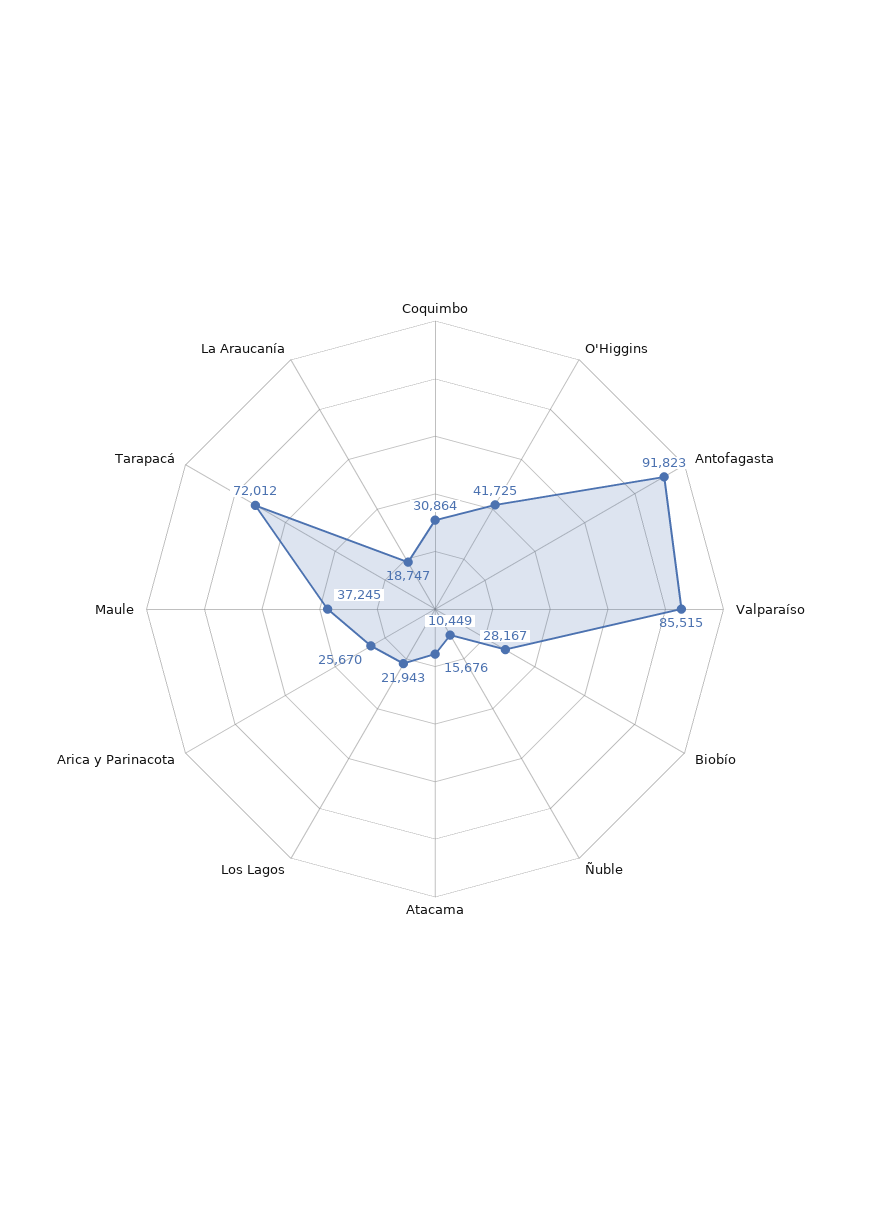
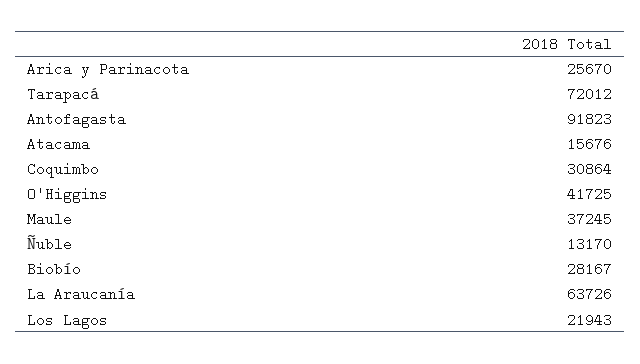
Valparaíso: 85515 -> none
Ñuble: 10449 -> 13170
La Araucanía: 18747 -> 63726

